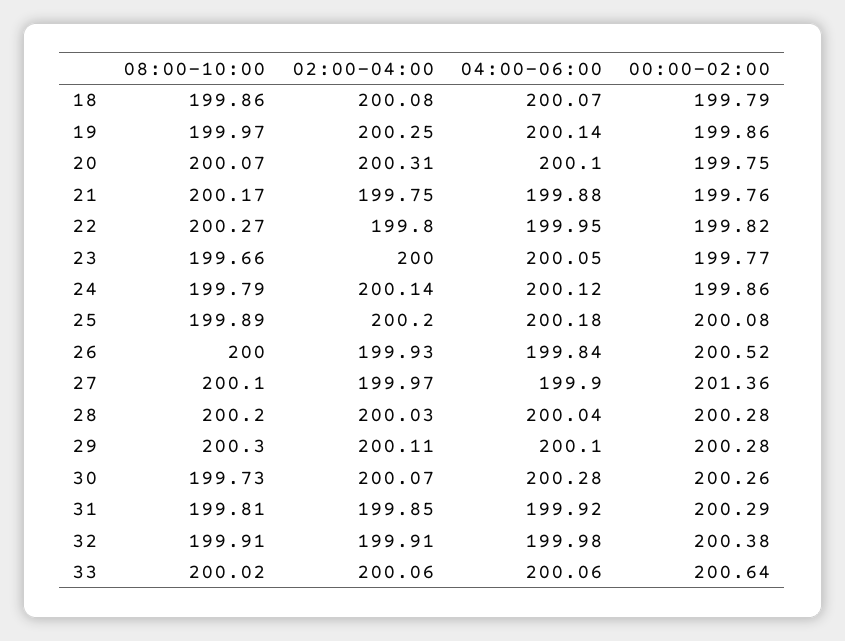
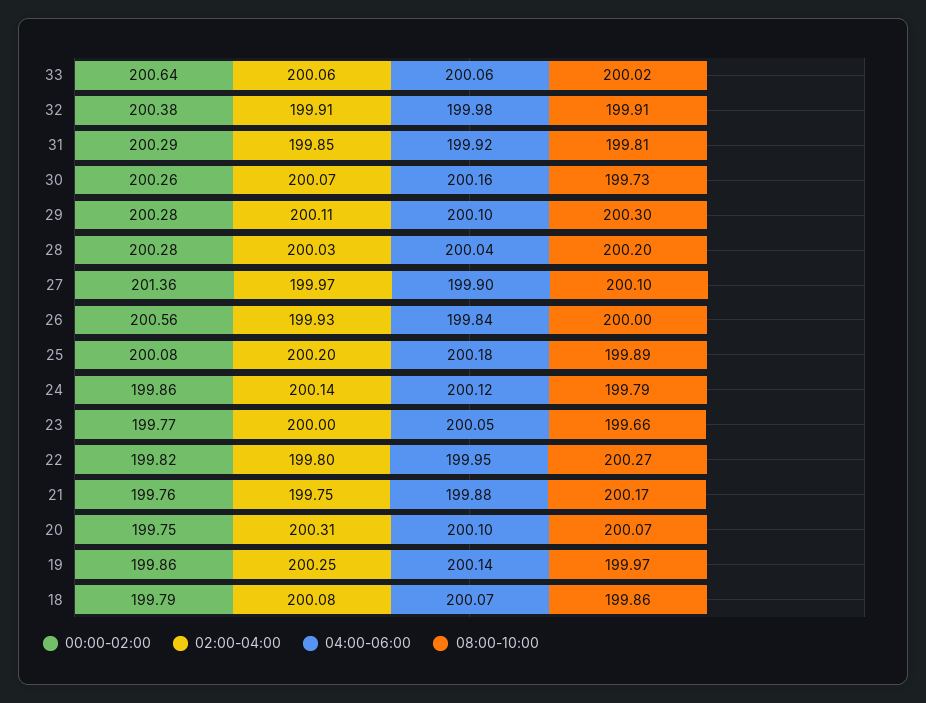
00:00-02:00, 26: 200.52 -> 200.56
04:00-06:00, 30: 200.28 -> 200.16

